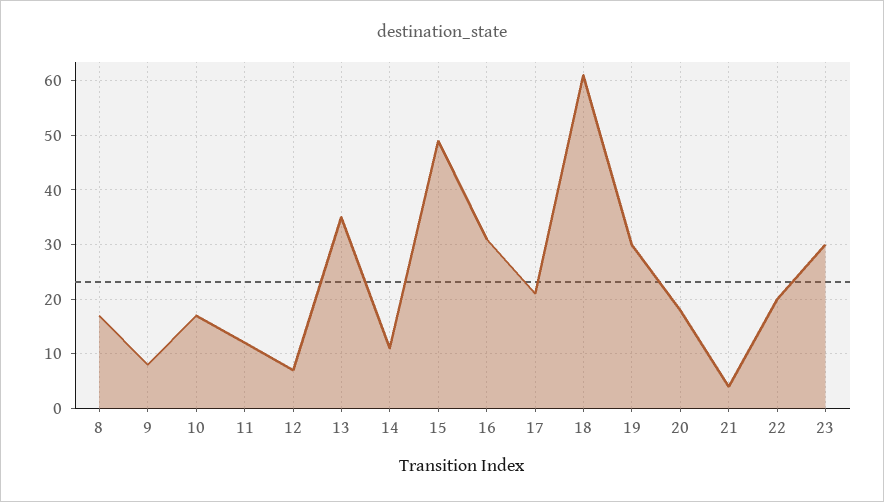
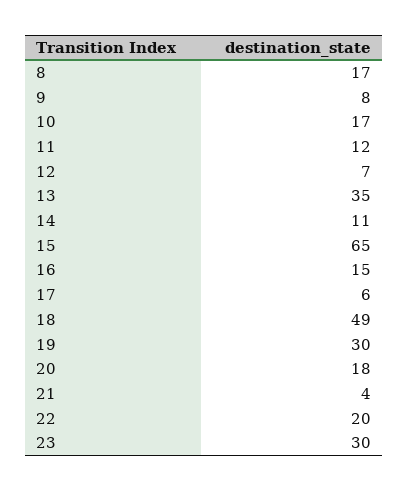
15: 50 -> 65
16: 30 -> 15
17: 20 -> 6
18: 60 -> 49

